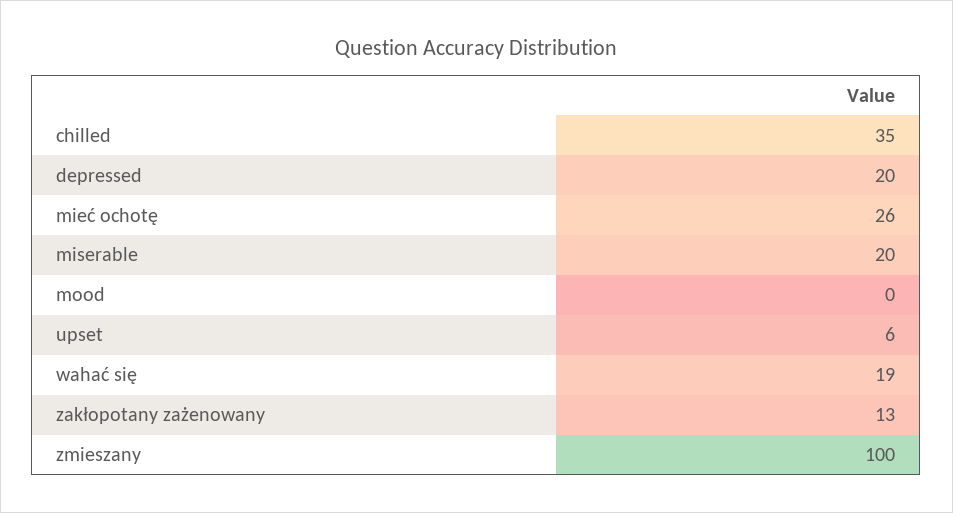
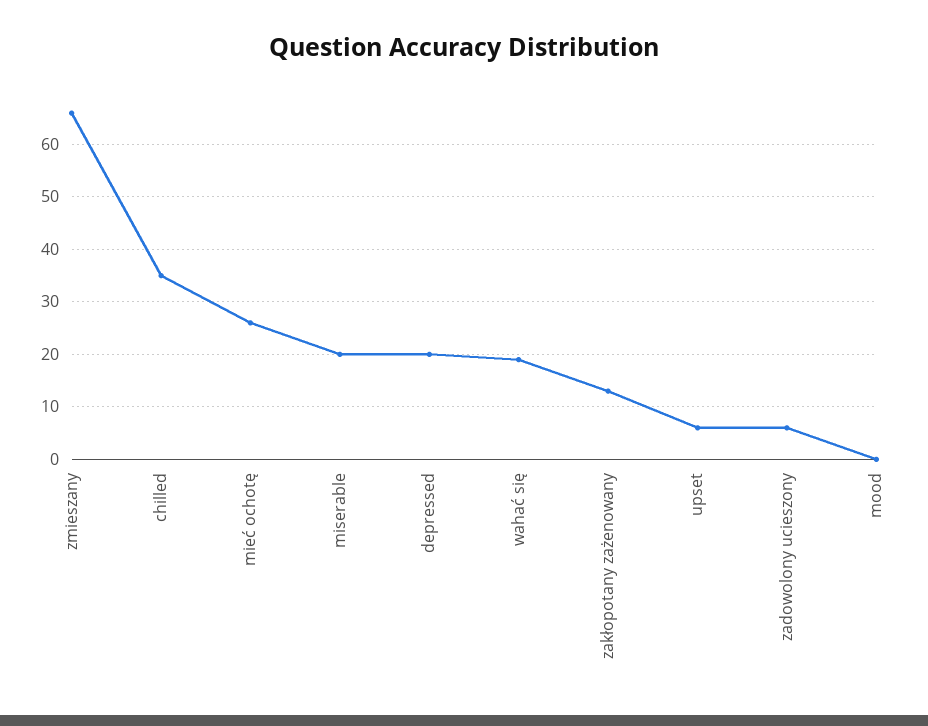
zmieszany: 100 -> 65
zadowolony ucieszony: none -> 5

